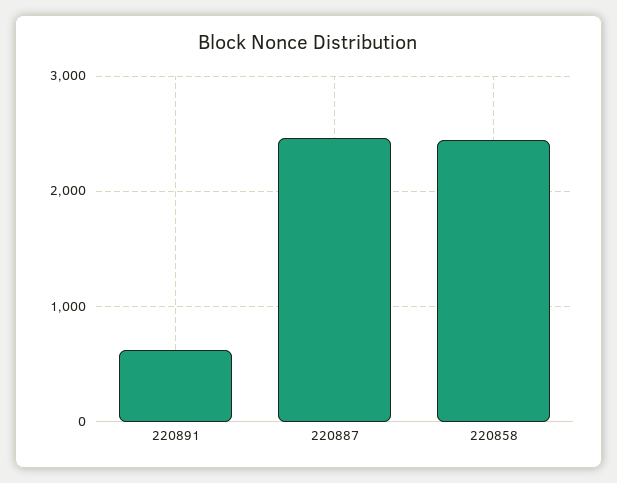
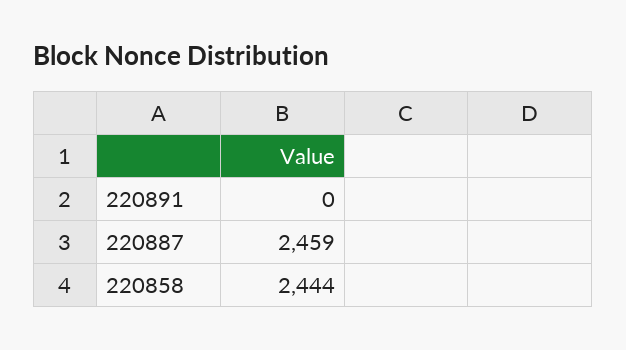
220891: 600 -> 0

